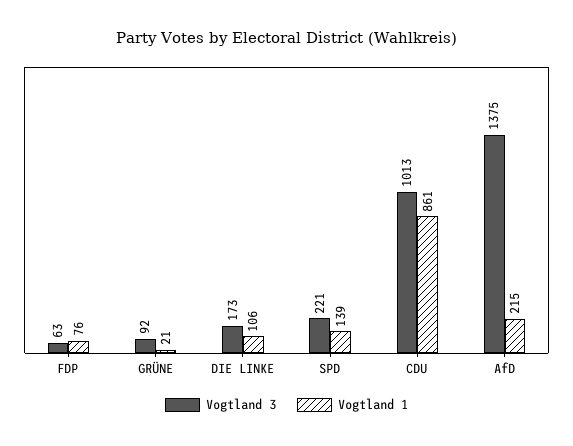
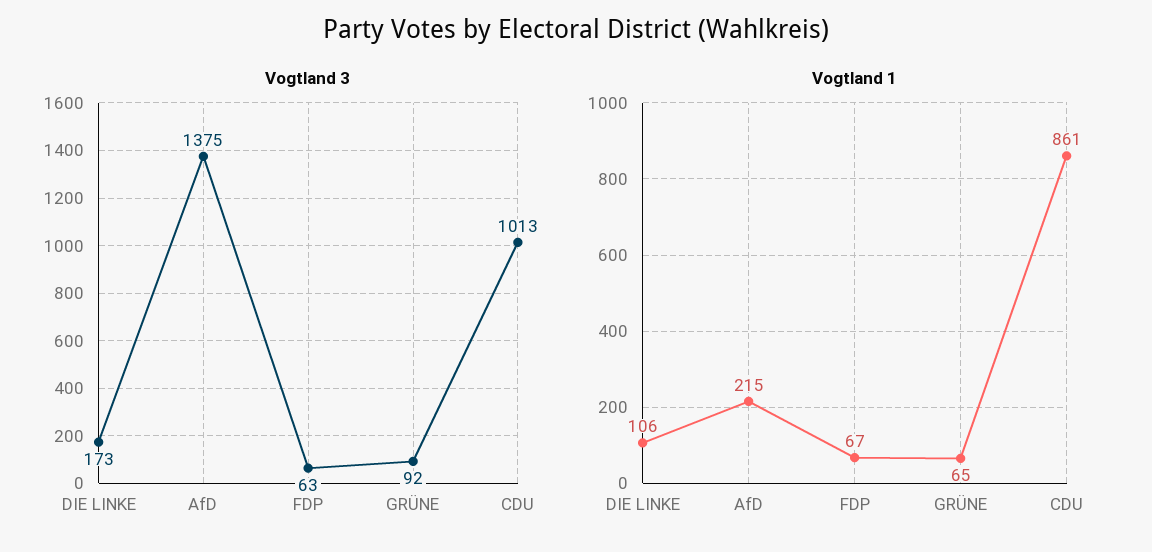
Vogtland 1, FDP: 76 -> 67
Vogtland 1, GRÜNE: 21 -> 65
Vogtland 3, SPD: 221 -> none
Vogtland 1, SPD: 139 -> none

